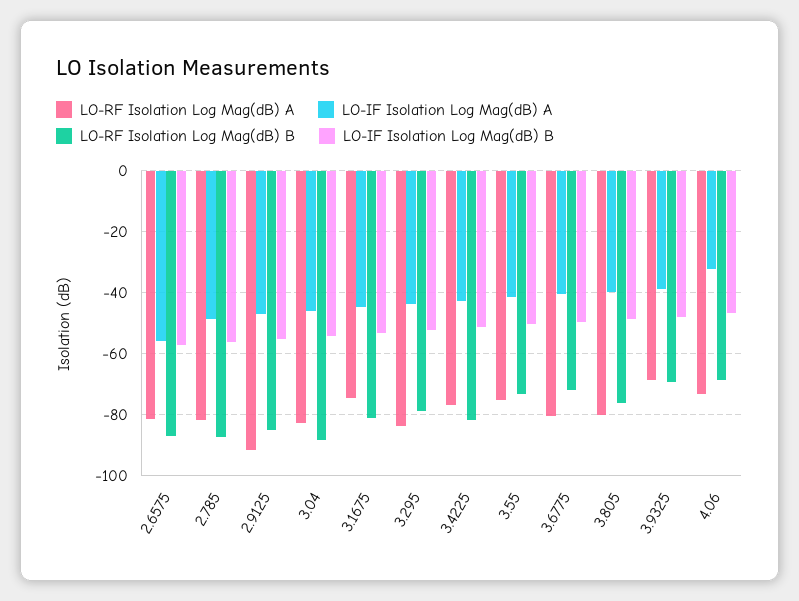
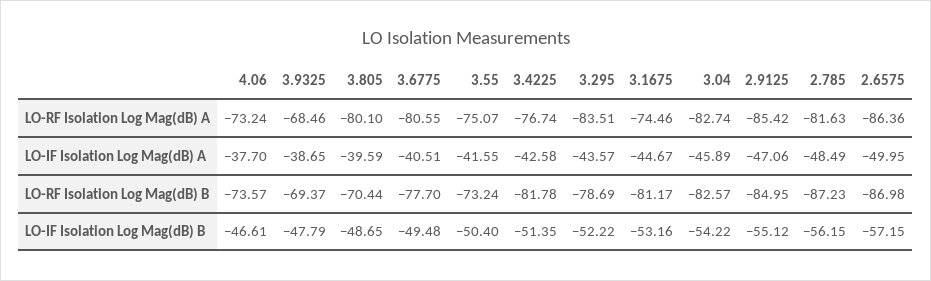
LO-RF Isolation Log Mag(dB) A, 2.6575: -82 -> -86.36
LO-IF Isolation Log Mag(dB) A, 2.6575: -56 -> -49.95
LO-RF Isolation Log Mag(dB) A, 2.9125: -92 -> -85.42
LO-RF Isolation Log Mag(dB) B, 3.04: -88 -> -82.57
LO-RF Isolation Log Mag(dB) B, 3.6775: -72 -> -77.7
LO-RF Isolation Log Mag(dB) B, 3.805: -76 -> -70.44
LO-IF Isolation Log Mag(dB) A, 4.06: -32 -> -37.7
LO-RF Isolation Log Mag(dB) B, 4.06: -68 -> -73.57

